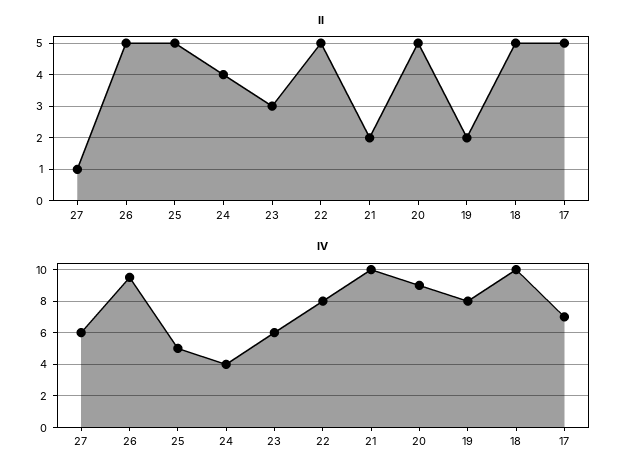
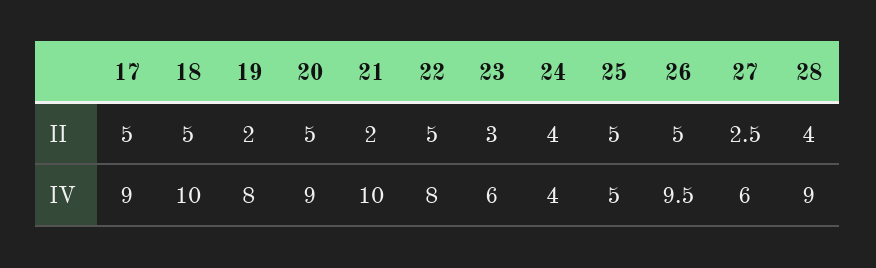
ІІ, 27: 1 -> 2.5
IV, 17: 7 -> 9
ІІ, 28: none -> 4
IV, 28: none -> 9

